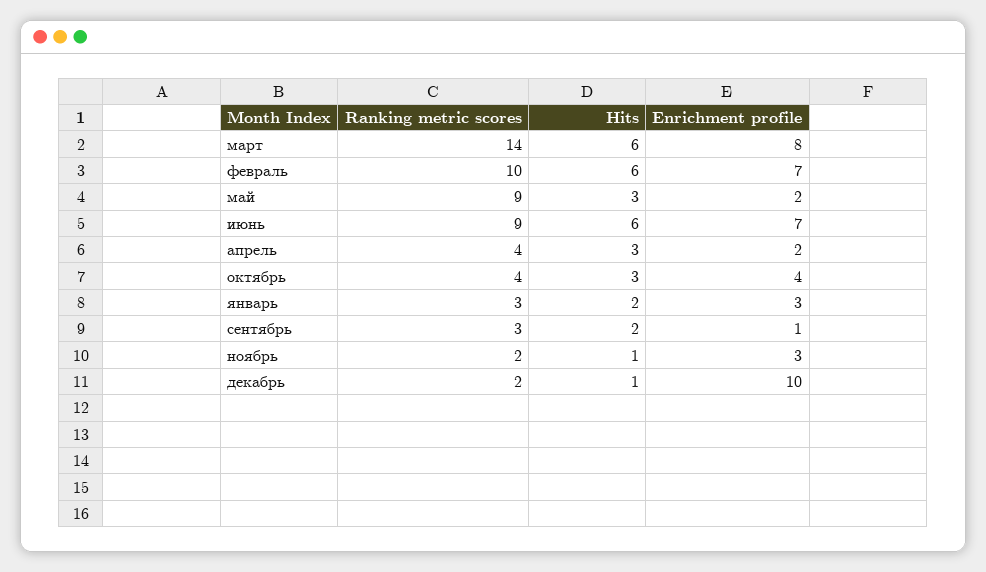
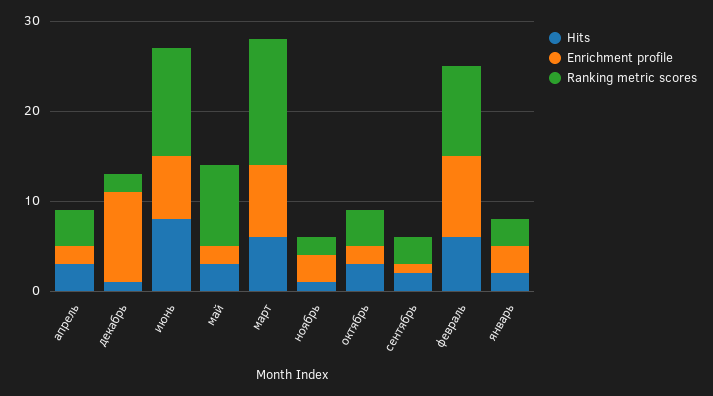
Enrichment profile, февраль: 7 -> 9
Ranking metric scores, июнь: 9 -> 12
Hits, июнь: 6 -> 8
Enrichment profile, октябрь: 4 -> 2

